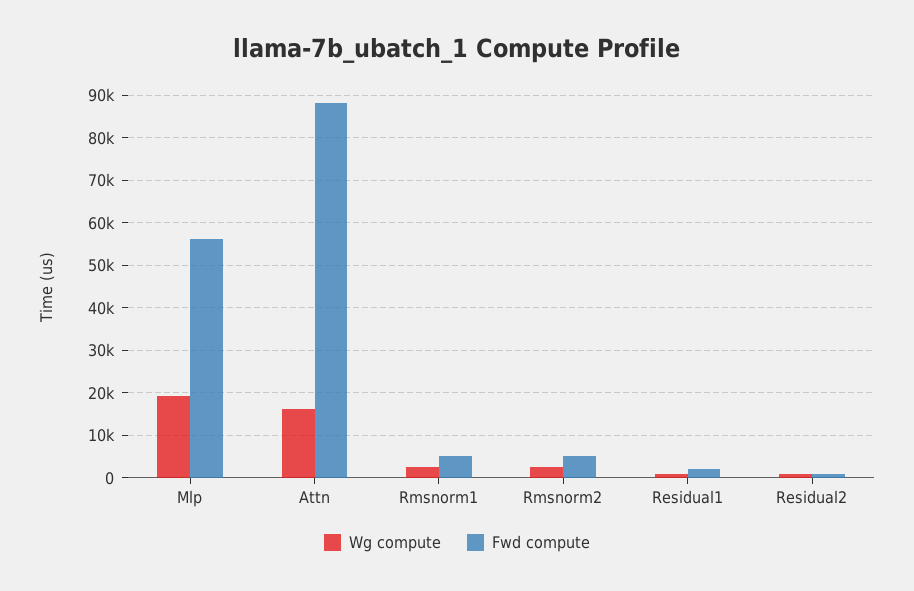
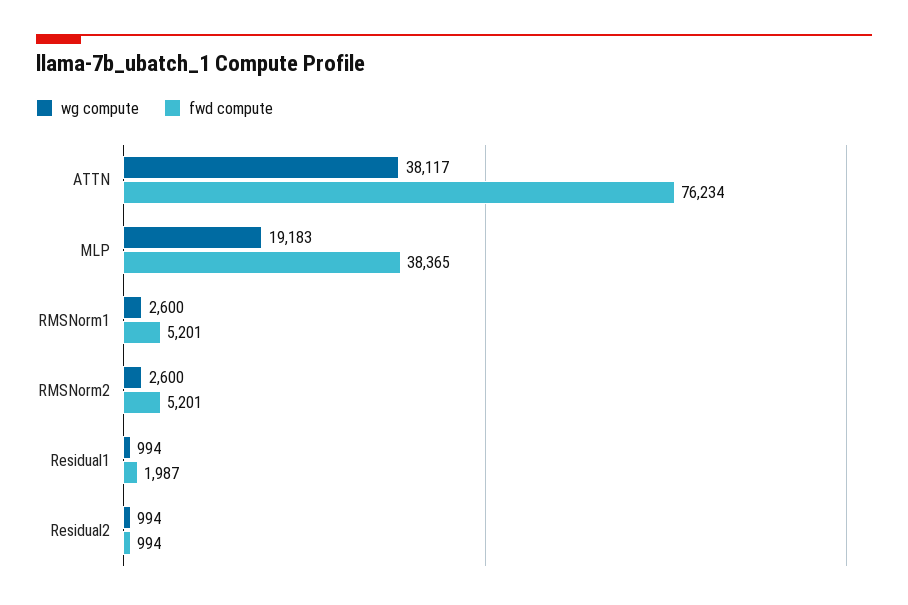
Fwd compute, Mlp: 56000 -> 38365
Wg compute, Attn: 16000 -> 38117
Fwd compute, Attn: 88000 -> 76234

